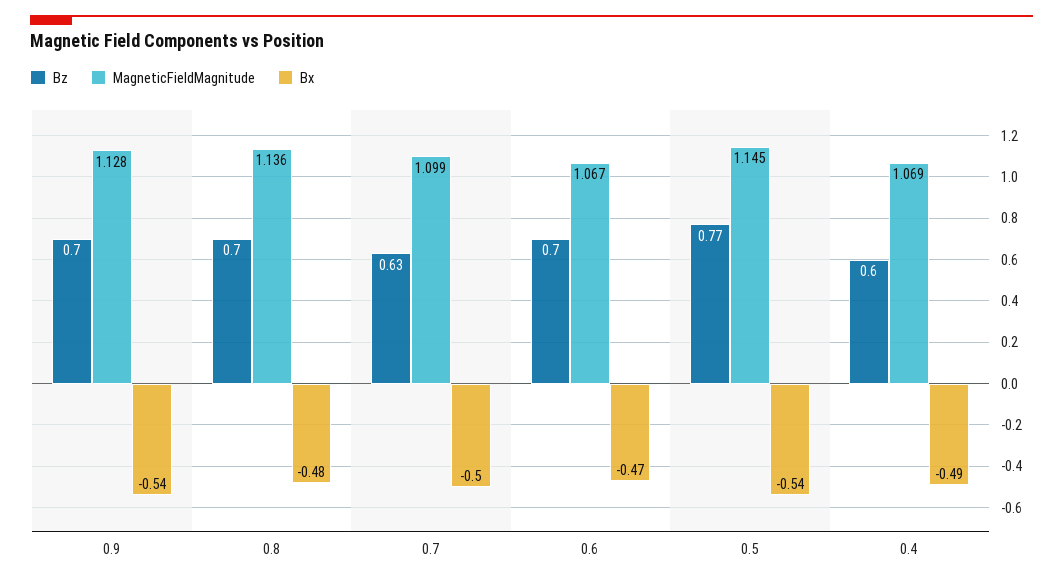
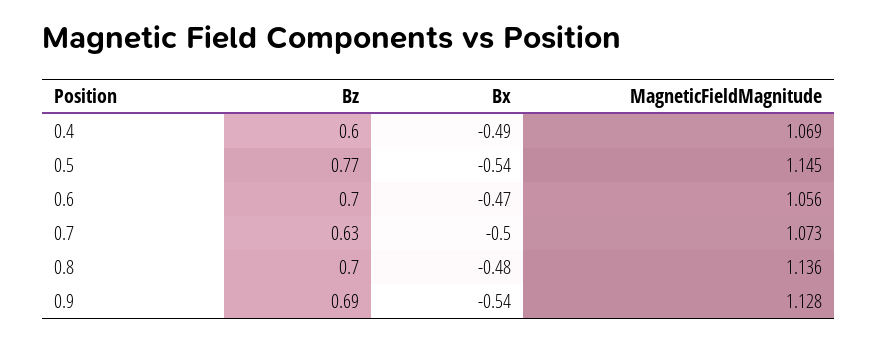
Bz, 0.9: 0.7 -> 0.69
MagneticFieldMagnitude, 0.7: 1.099 -> 1.073
MagneticFieldMagnitude, 0.6: 1.067 -> 1.056

